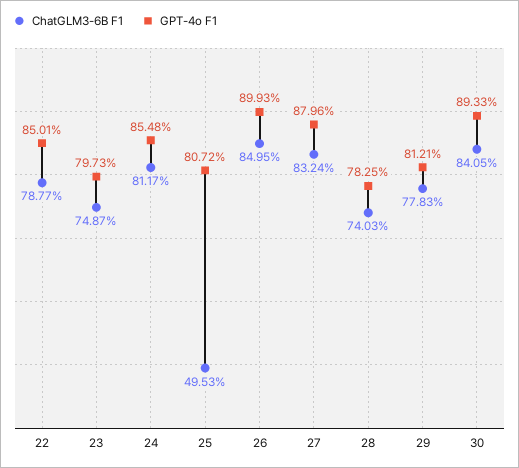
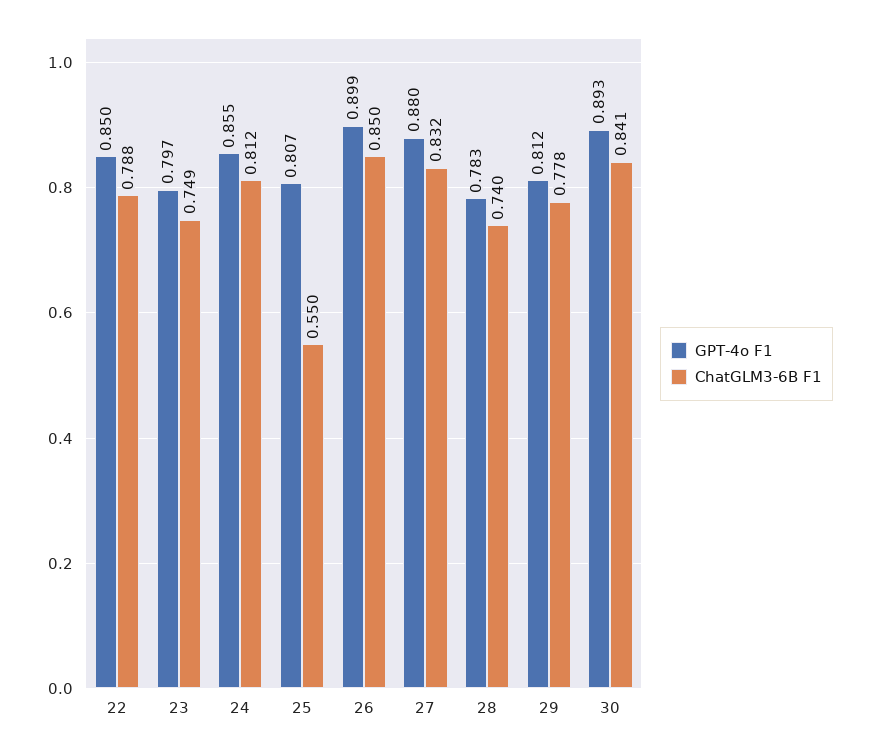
ChatGLM3-6B F1, 25: 0.4953 -> 0.55

